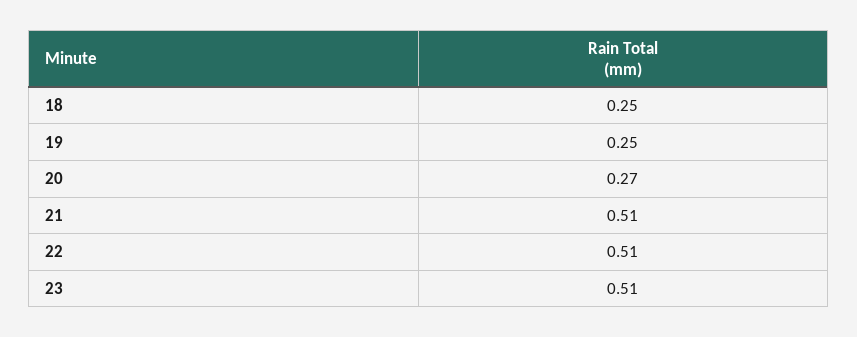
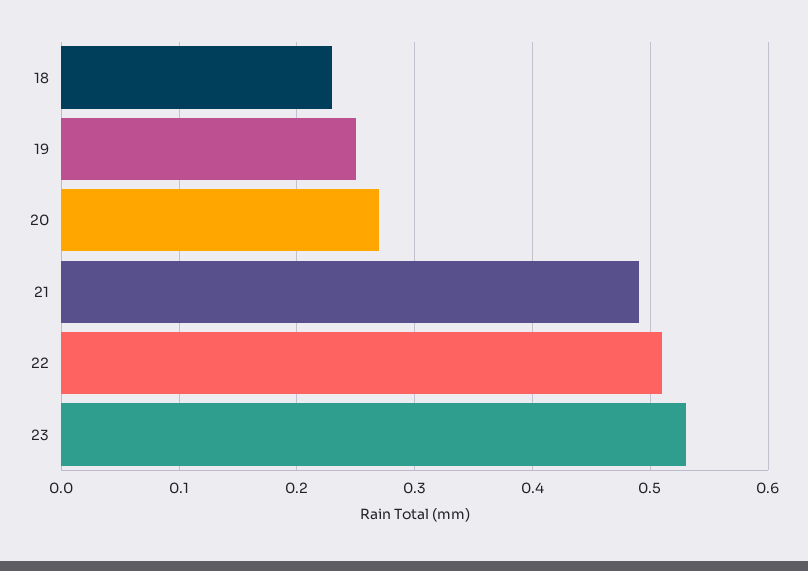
18: 0.25 -> 0.23
21: 0.51 -> 0.49
23: 0.51 -> 0.53

